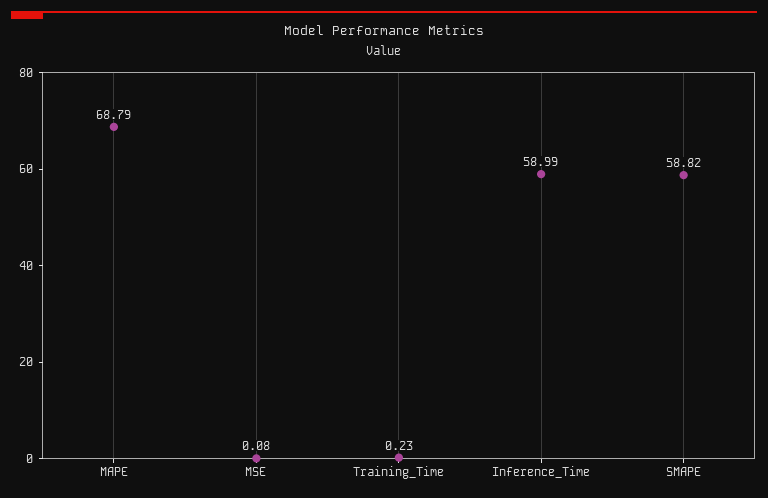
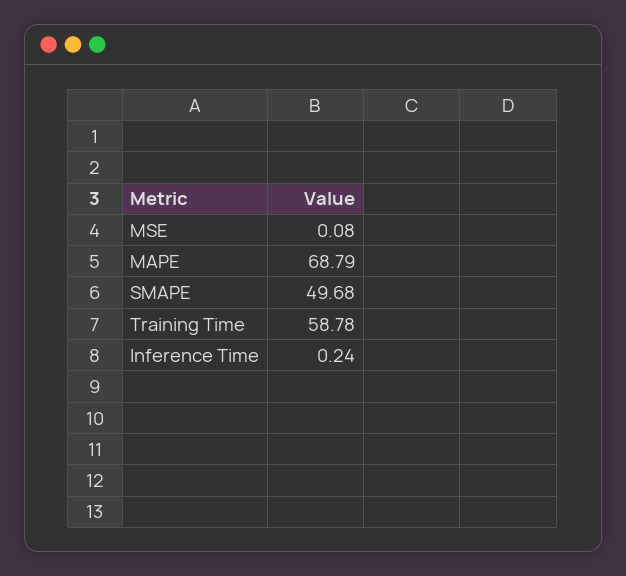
Training_Time: 0.23 -> 58.78
Inference_Time: 58.99 -> 0.24
SMAPE: 58.82 -> 49.68

